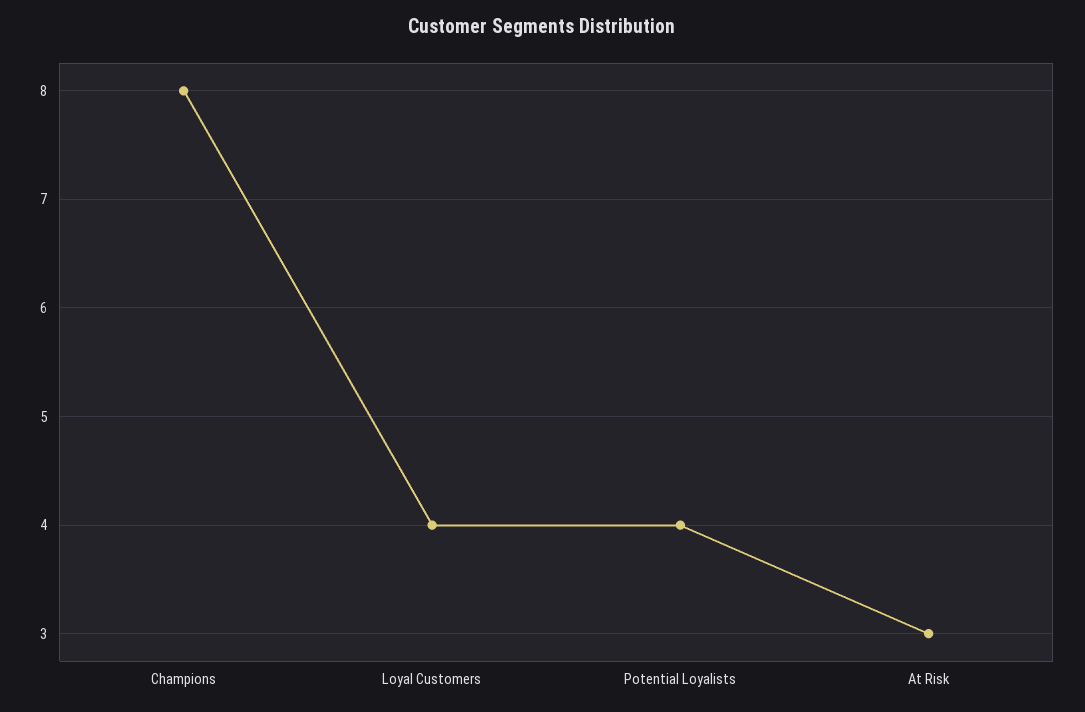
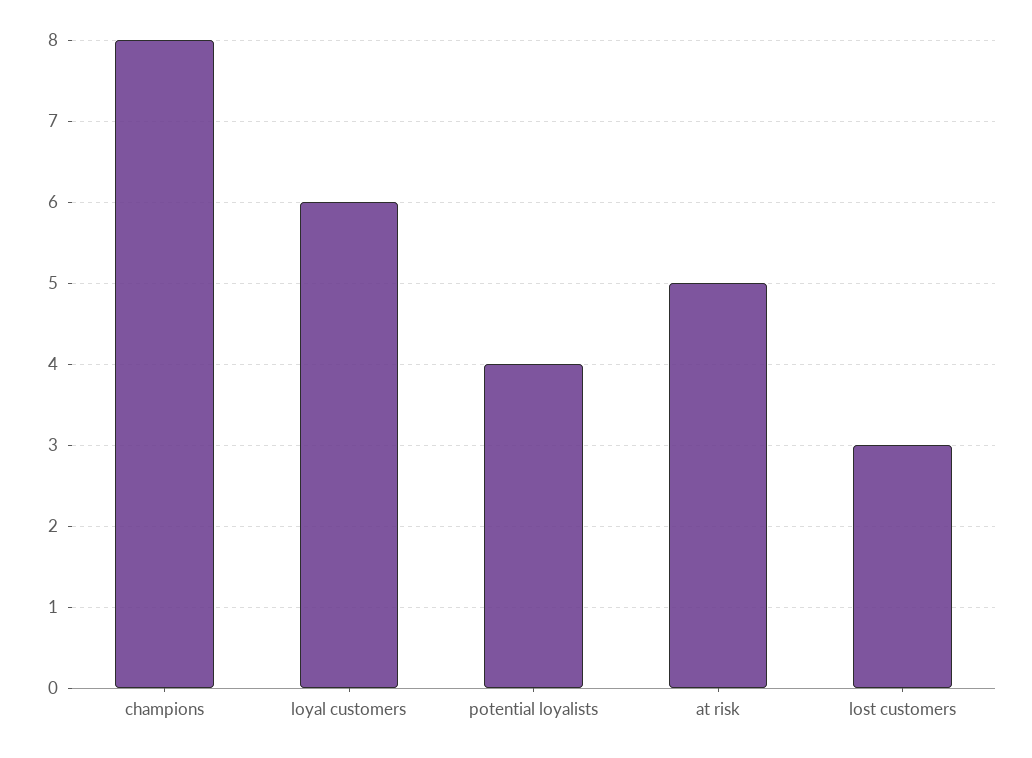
Loyal Customers: 4 -> 6
At Risk: 3 -> 5
lost customers: none -> 3

